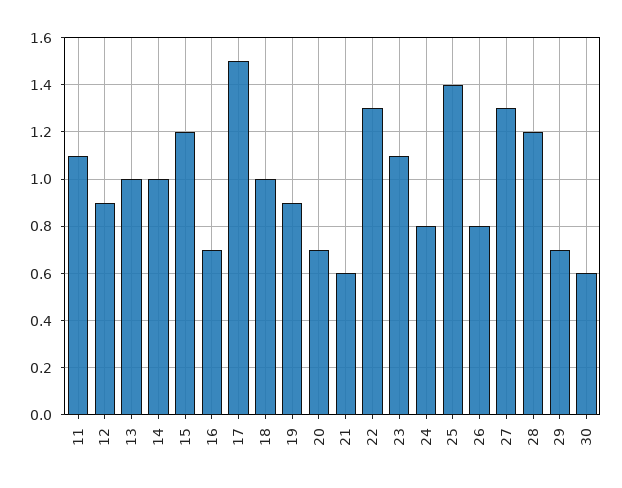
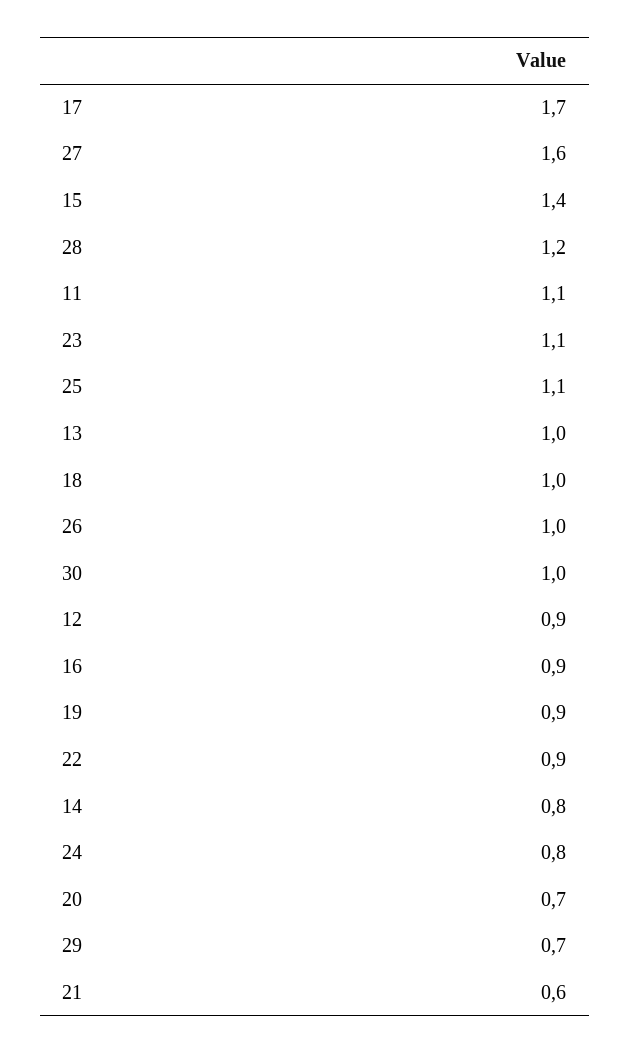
14: 1 -> 0.8
15: 1.2 -> 1.4
16: 0.7 -> 0.9
17: 1.5 -> 1.7
22: 1.3 -> 0.9
25: 1.4 -> 1.1
26: 0.8 -> 1
27: 1.3 -> 1.6
30: 0.6 -> 1

